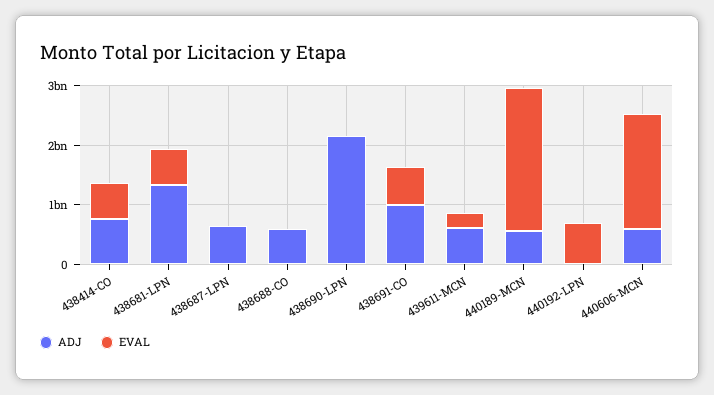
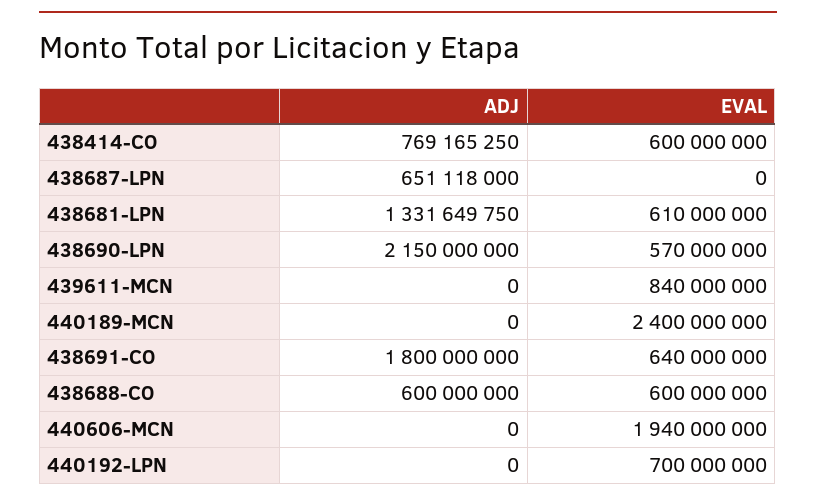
EVAL, 438688-CO: 0 -> 600000000
EVAL, 438690-LPN: 0 -> 570000000
ADJ, 438691-CO: 1000000000 -> 1800000000
ADJ, 439611-MCN: 600000000 -> 0
EVAL, 439611-MCN: 200000000 -> 840000000
ADJ, 440189-MCN: 600000000 -> 0
ADJ, 440606-MCN: 600000000 -> 0

